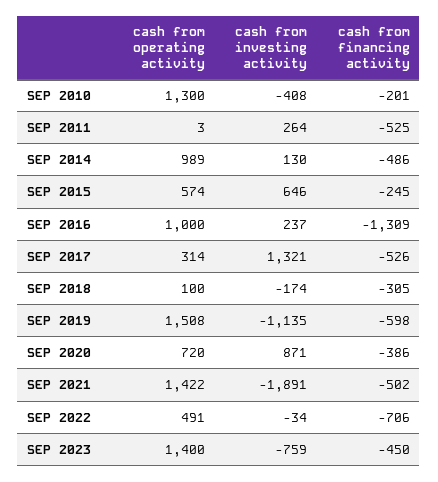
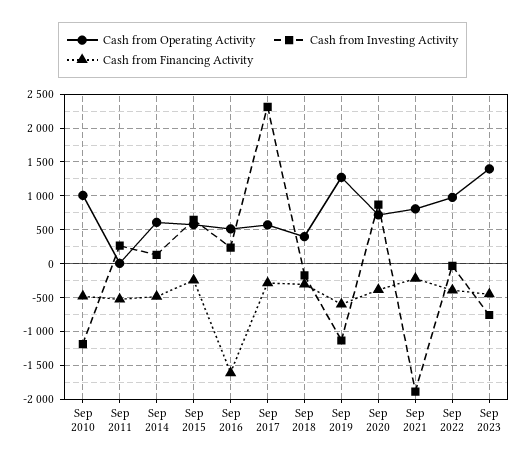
cash from operating activity, SEP 2010: 1300 -> 1000
cash from investing activity, SEP 2010: -408 -> -1200
cash from financing activity, SEP 2010: -201 -> -500
cash from operating activity, SEP 2014: 989 -> 600
cash from operating activity, SEP 2016: 1000 -> 500
cash from financing activity, SEP 2016: -1309 -> -1600
cash from operating activity, SEP 2017: 314 -> 600
cash from investing activity, SEP 2017: 1321 -> 2300
cash from financing activity, SEP 2017: -526 -> -300
cash from operating activity, SEP 2018: 100 -> 400
cash from operating activity, SEP 2019: 1508 -> 1300
cash from operating activity, SEP 2021: 1422 -> 800
cash from financing activity, SEP 2021: -502 -> -200
cash from operating activity, SEP 2022: 491 -> 1000
cash from financing activity, SEP 2022: -706 -> -400

